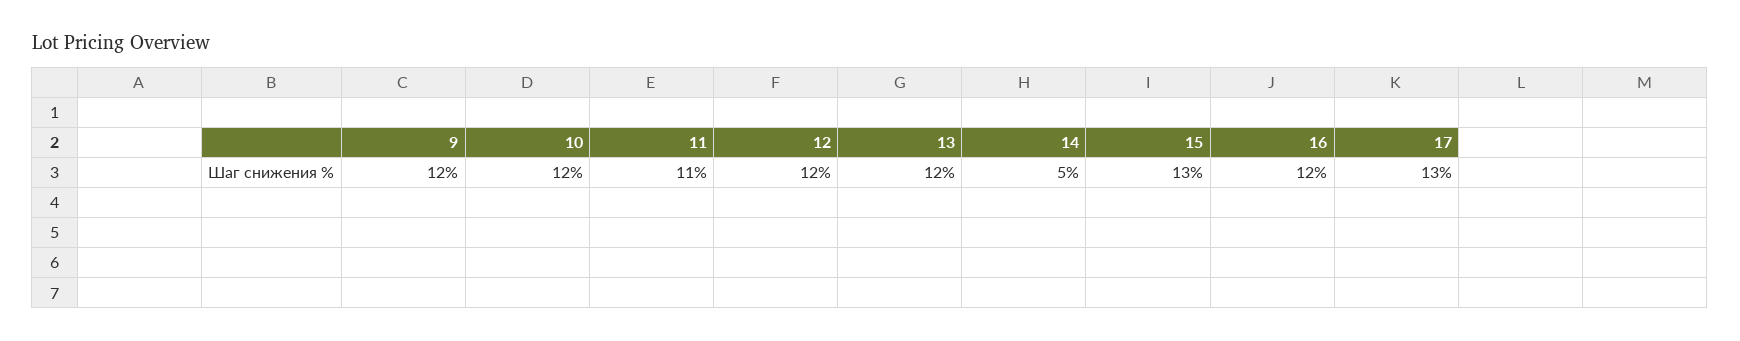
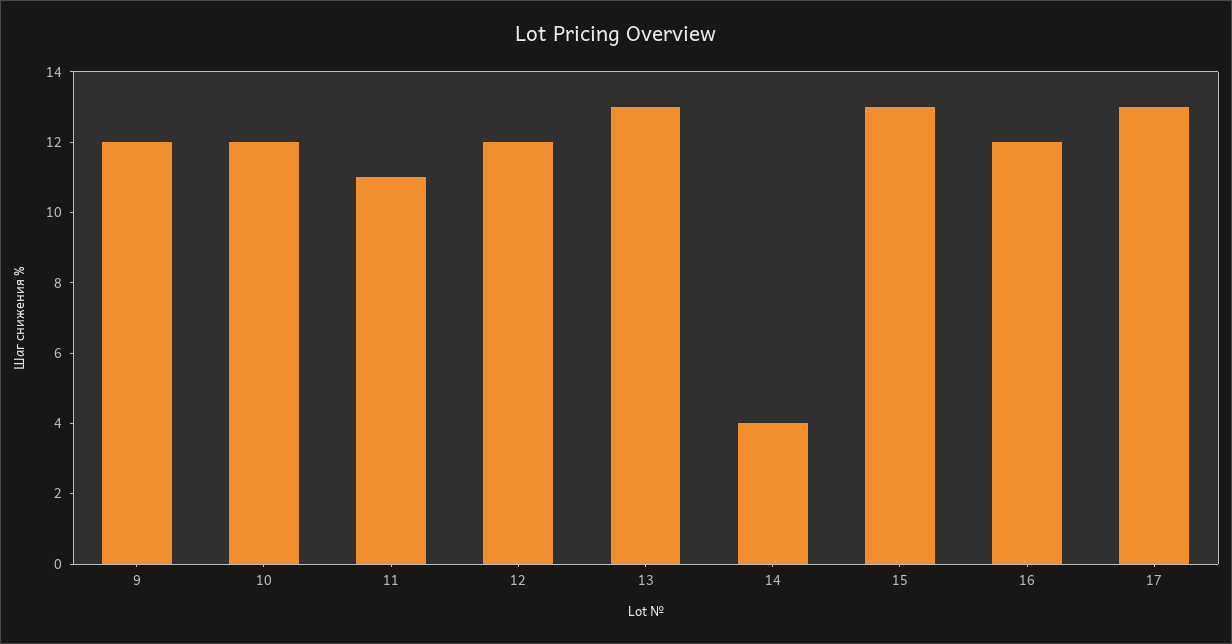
13: 12 -> 13
14: 5 -> 4

